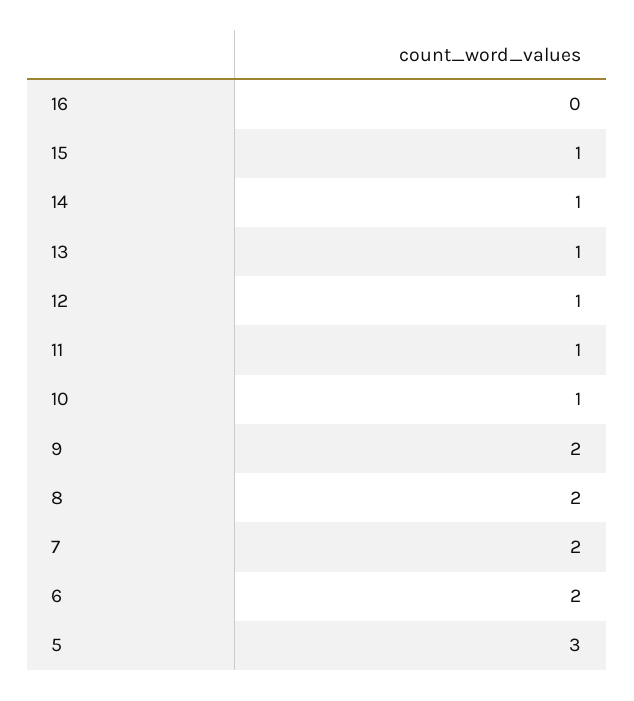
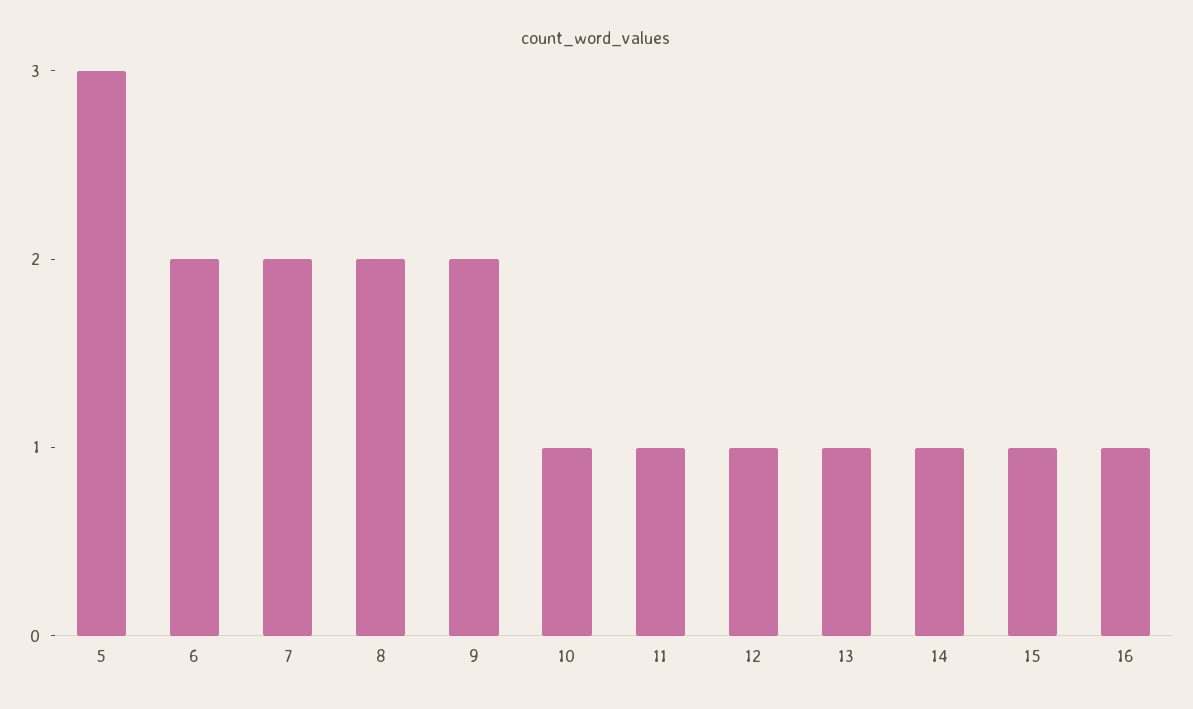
16: 0 -> 1

